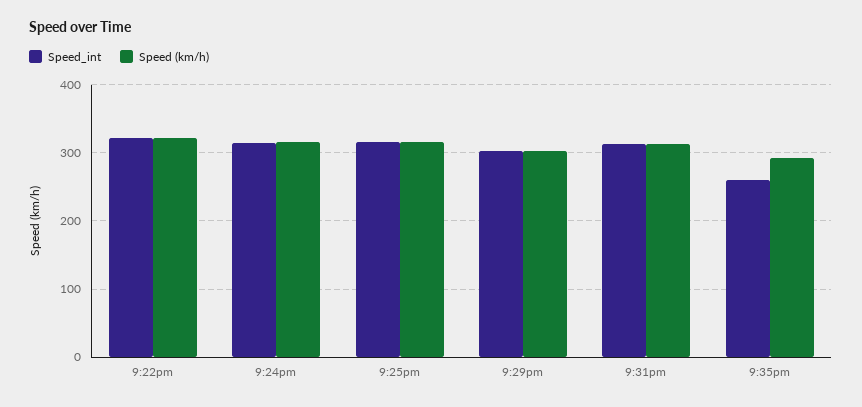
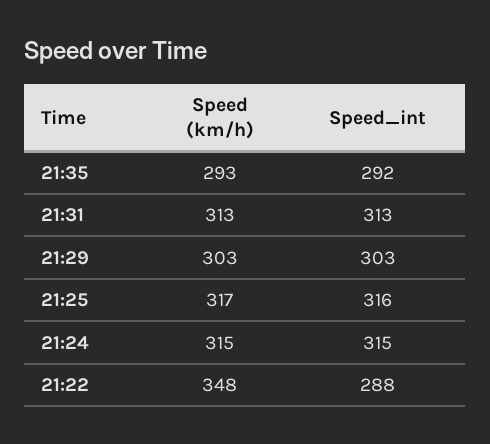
Speed_int, 9:22pm: 320 -> 288
Speed (km/h), 9:22pm: 320 -> 348
Speed_int, 9:35pm: 260 -> 292

